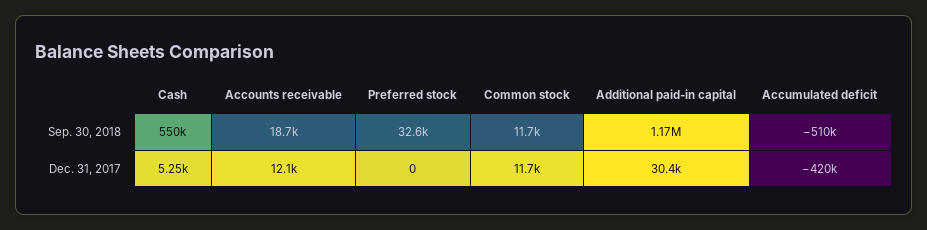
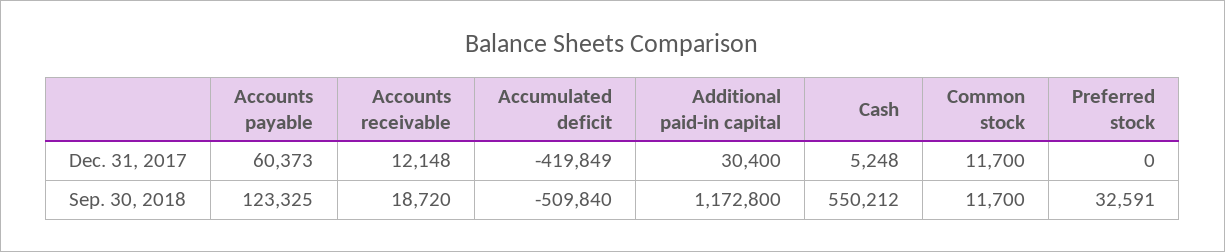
Accounts payable, Dec. 31, 2017: none -> 60373
Accounts payable, Sep. 30, 2018: none -> 123325

